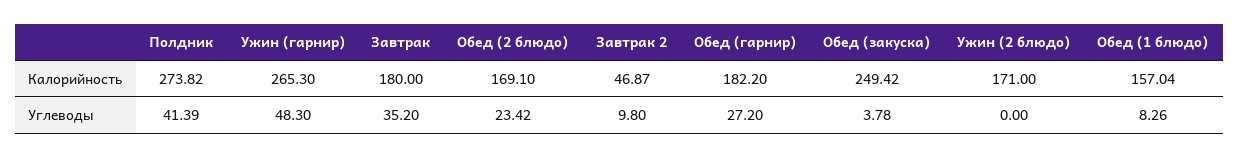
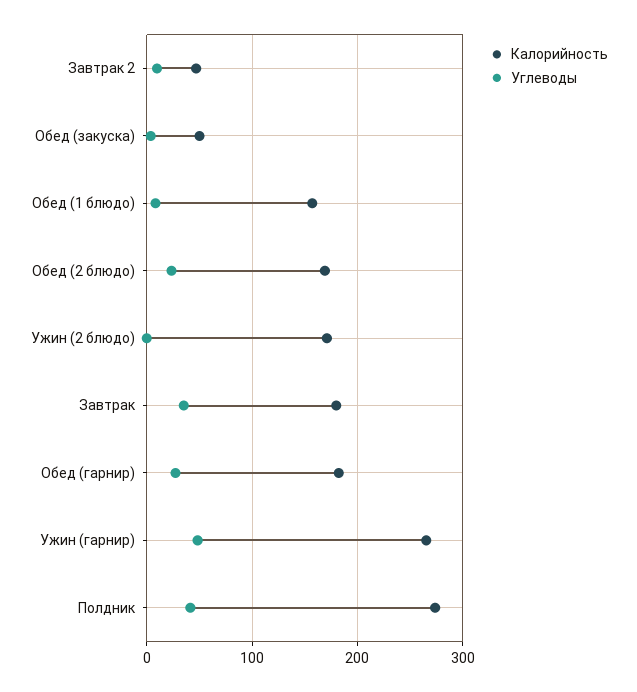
Калорийность, Обед (закуска): 249.42 -> 50

